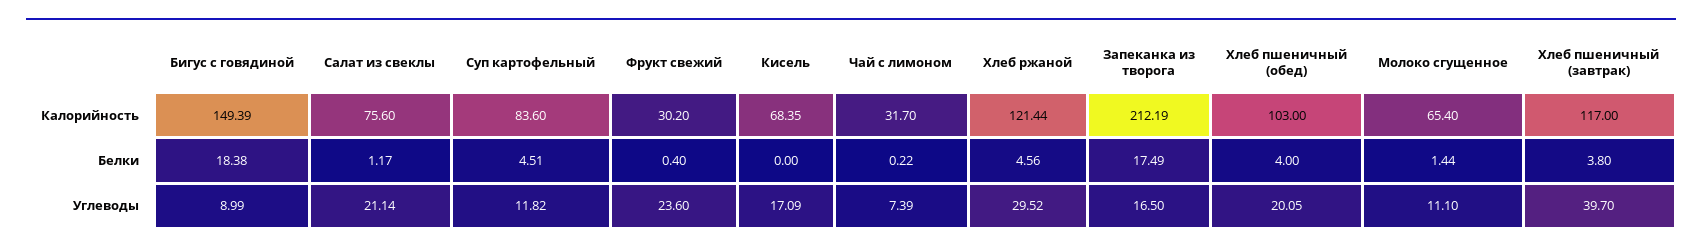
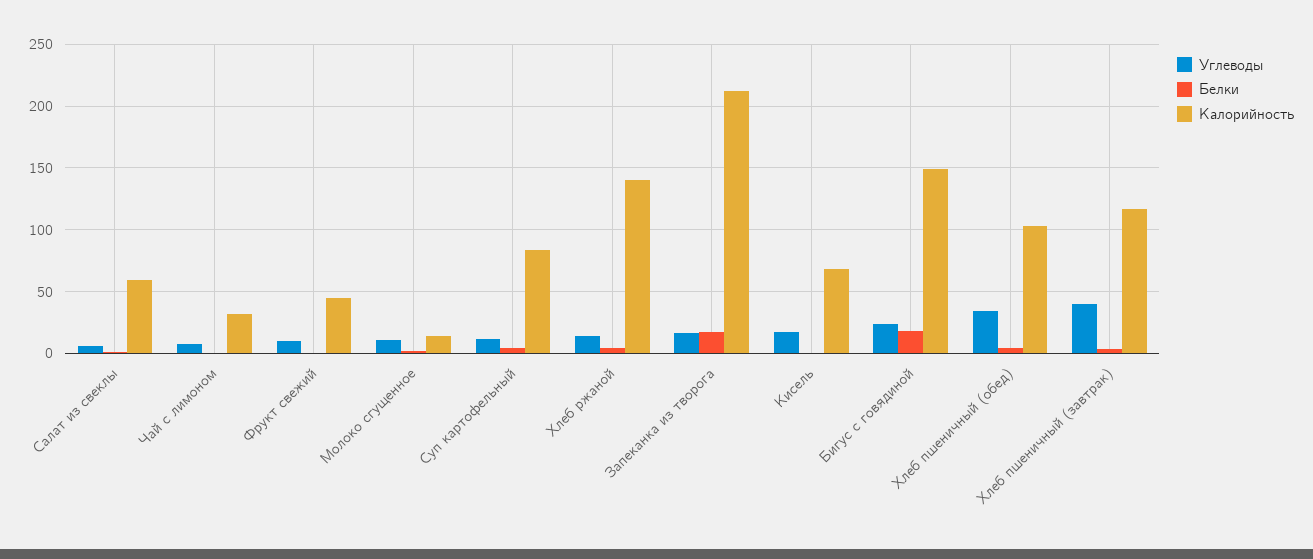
Калорийность, Салат из свеклы: 75.6 -> 60
Калорийность, Фрукт свежий: 30.2 -> 45
Калорийность, Хлеб ржаной: 121.44 -> 140
Калорийность, Молоко сгущенное: 65.4 -> 15
Углеводы, Бигус с говядиной: 8.99 -> 25
Углеводы, Салат из свеклы: 21.14 -> 5
Углеводы, Фрукт свежий: 23.6 -> 10
Углеводы, Хлеб ржаной: 29.52 -> 15
Углеводы, Хлеб пшеничный (обед): 20.05 -> 35

